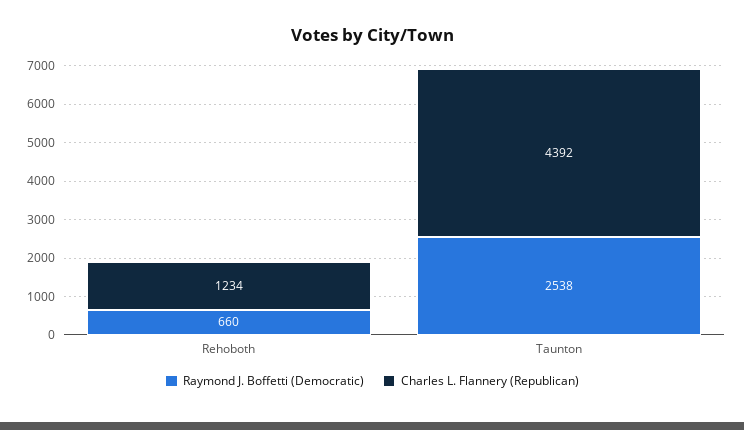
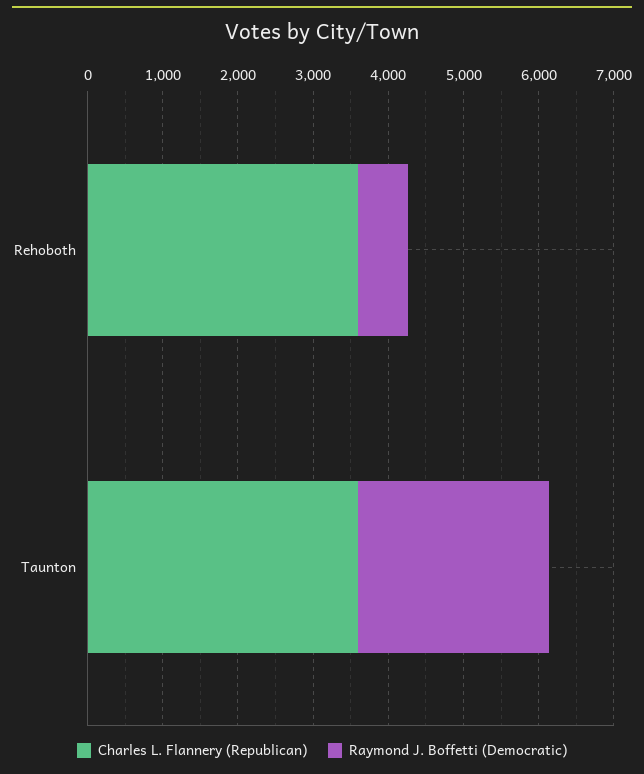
Charles L. Flannery (Republican), Rehoboth: 1234 -> 3600
Charles L. Flannery (Republican), Taunton: 4392 -> 3600

